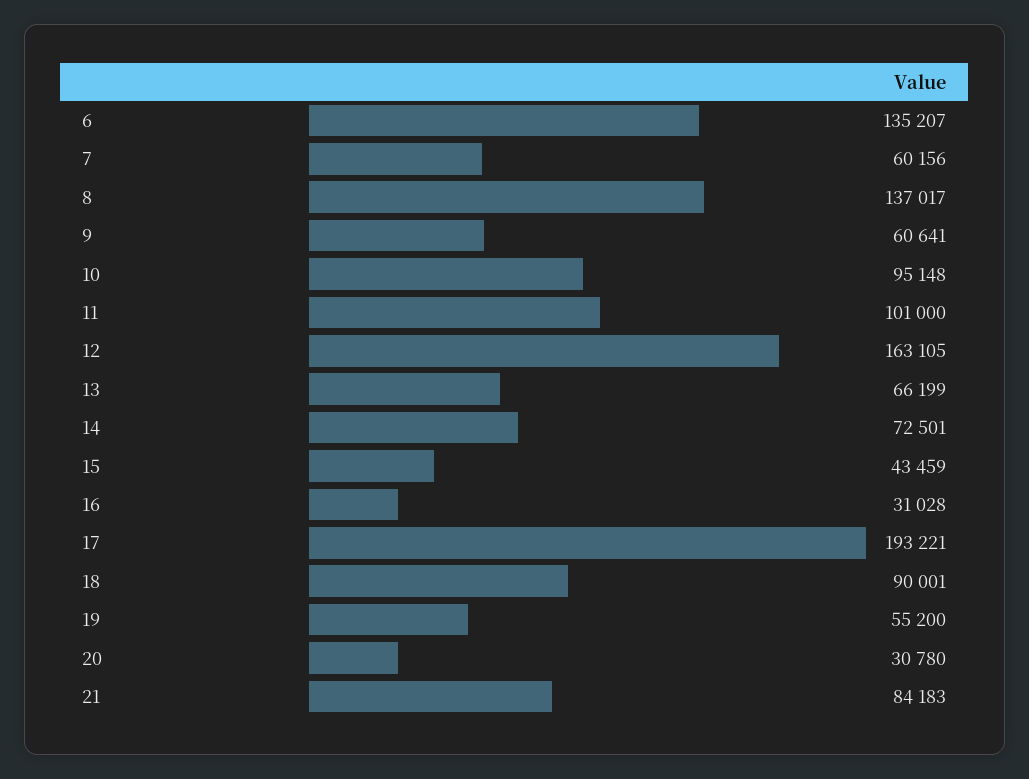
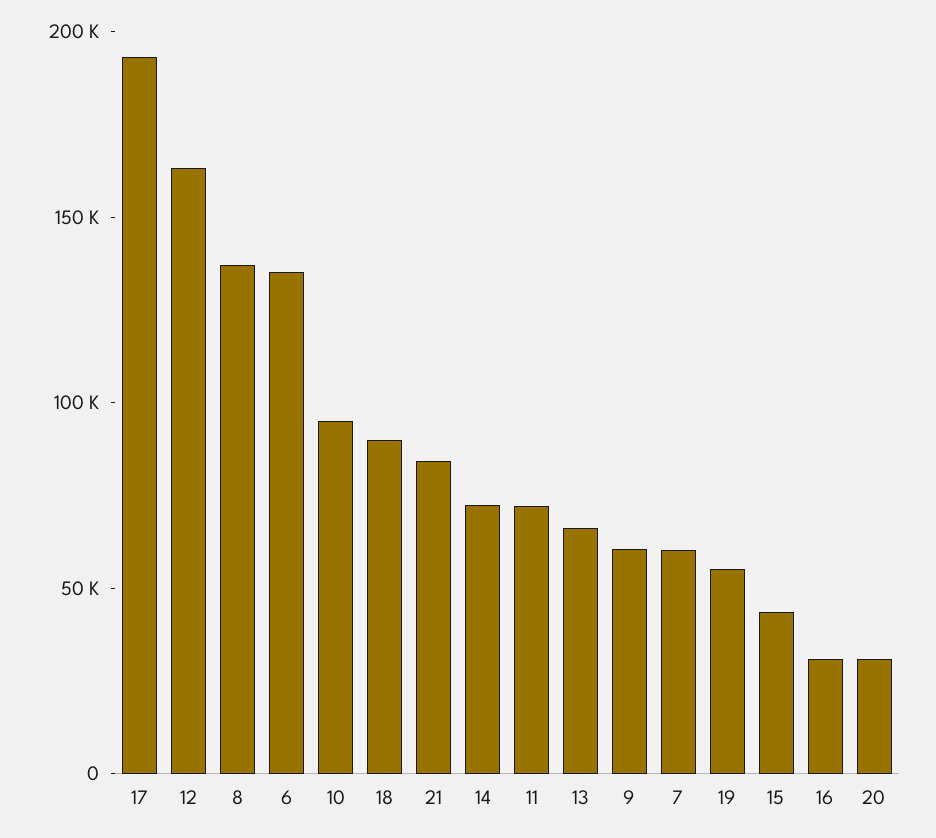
11: 101000 -> 70000

